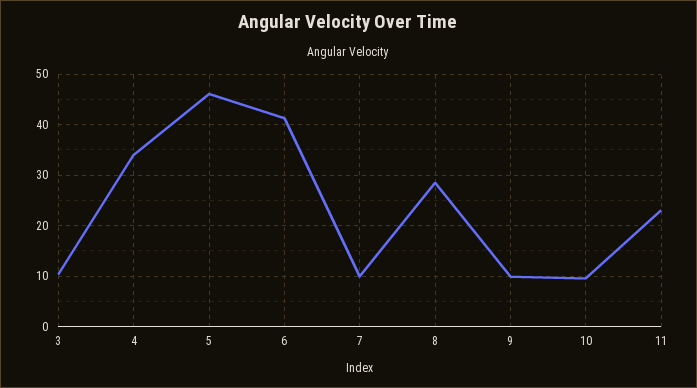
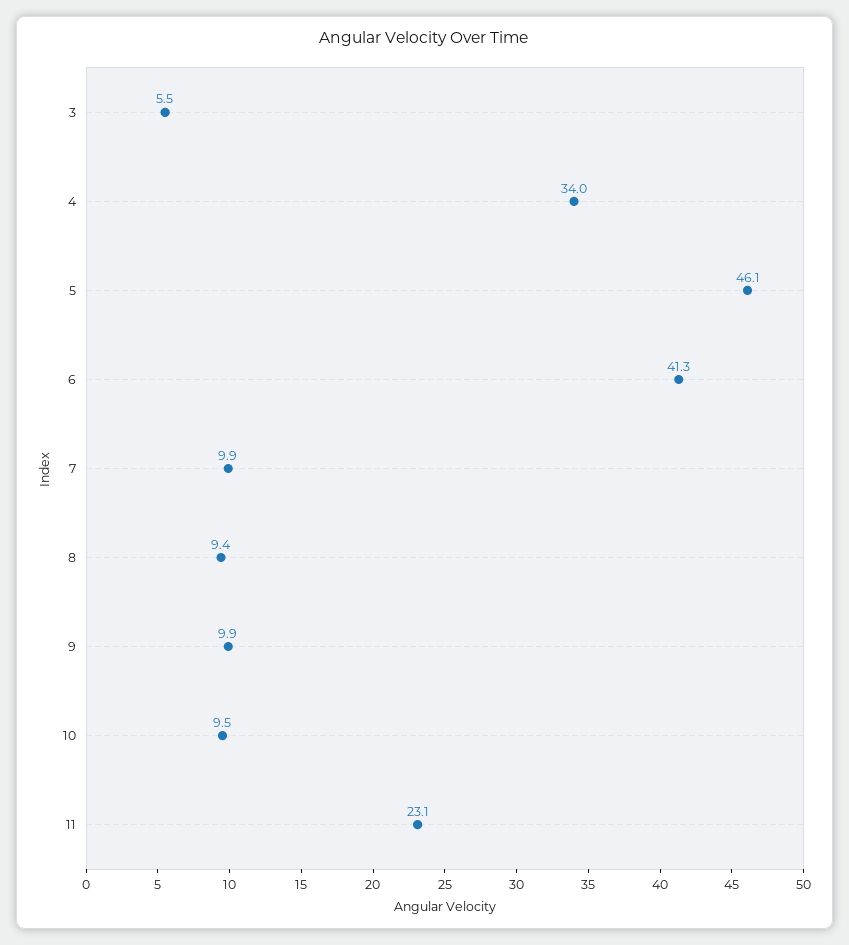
3: 10 -> 5.5
8: 28 -> 9.4

